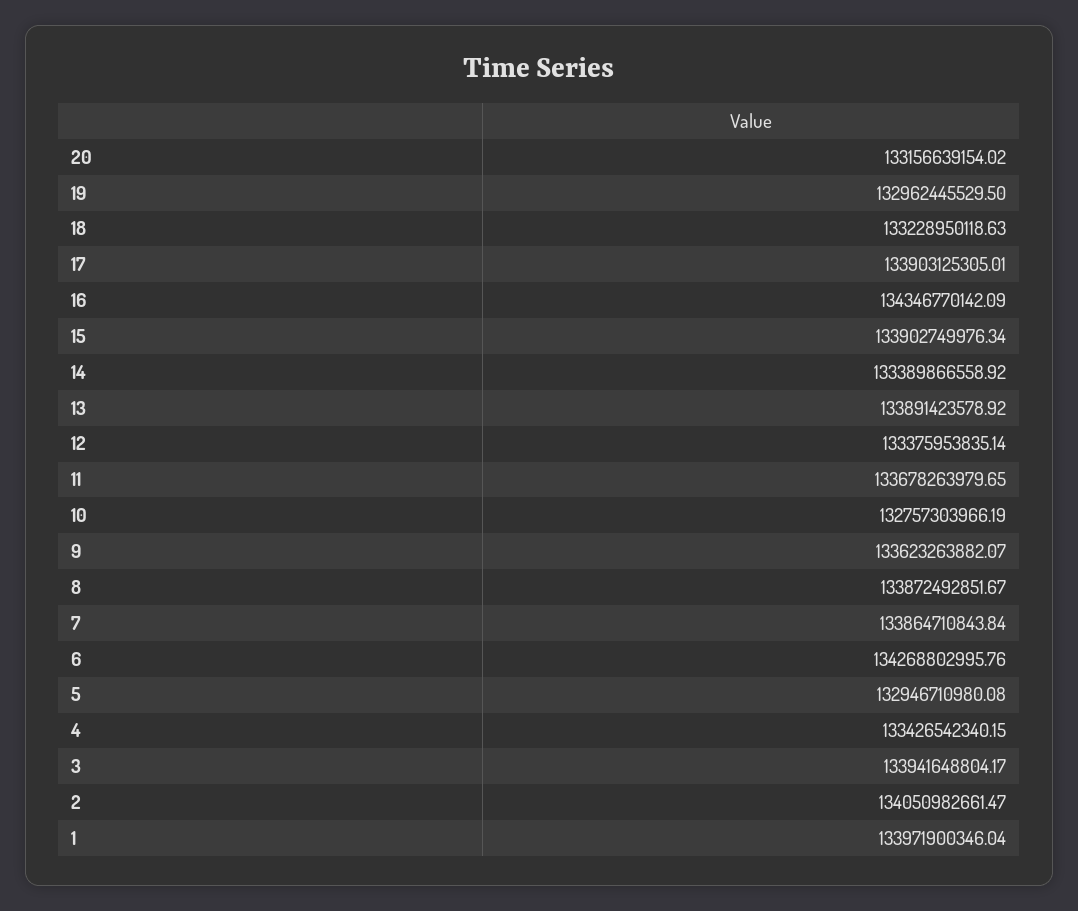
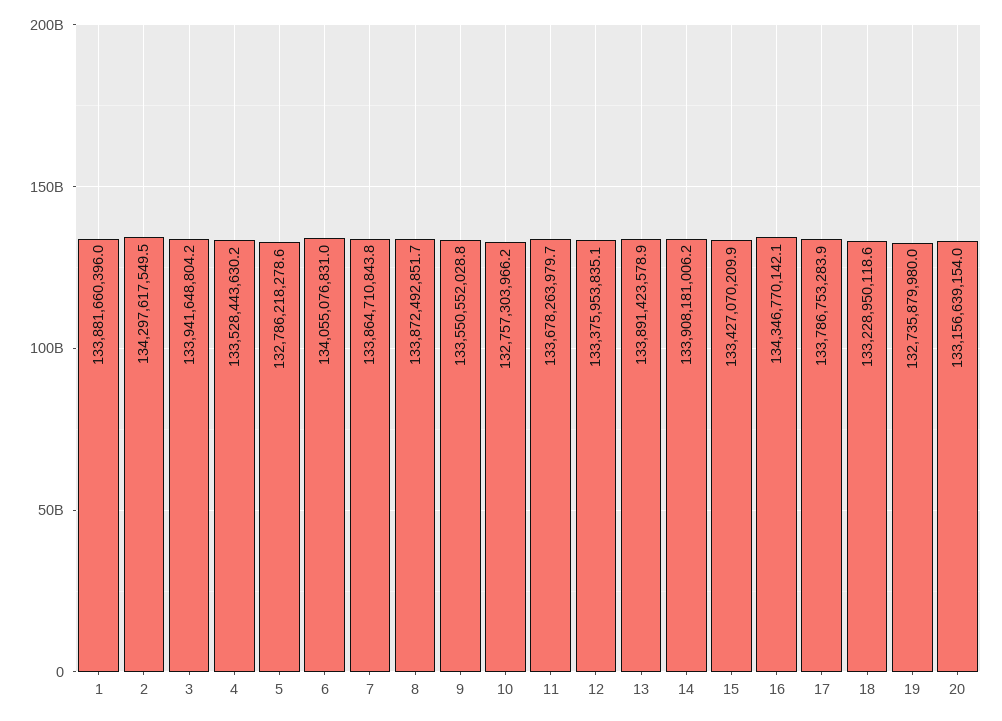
19: 132962445529.5 -> 132735879980
17: 133903125305.01 -> 133786753283.9
15: 133902749976.34 -> 133427070209.9
14: 133389866558.92 -> 133908181006.2
9: 133623263882.07 -> 133550552028.8
6: 134268802995.76 -> 134055076831
5: 132946710980.08 -> 132786218278.6
4: 133426542340.15 -> 133528443630.2
2: 134050982661.47 -> 134297617549.5
1: 133971900346.04 -> 133881660396

